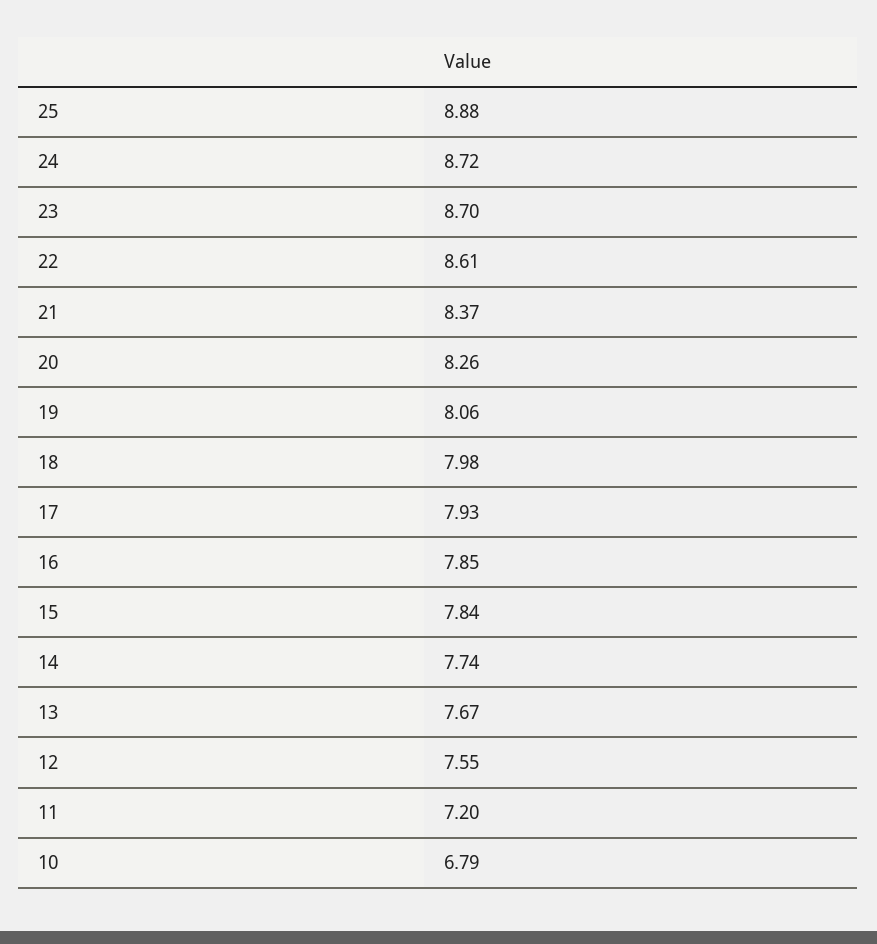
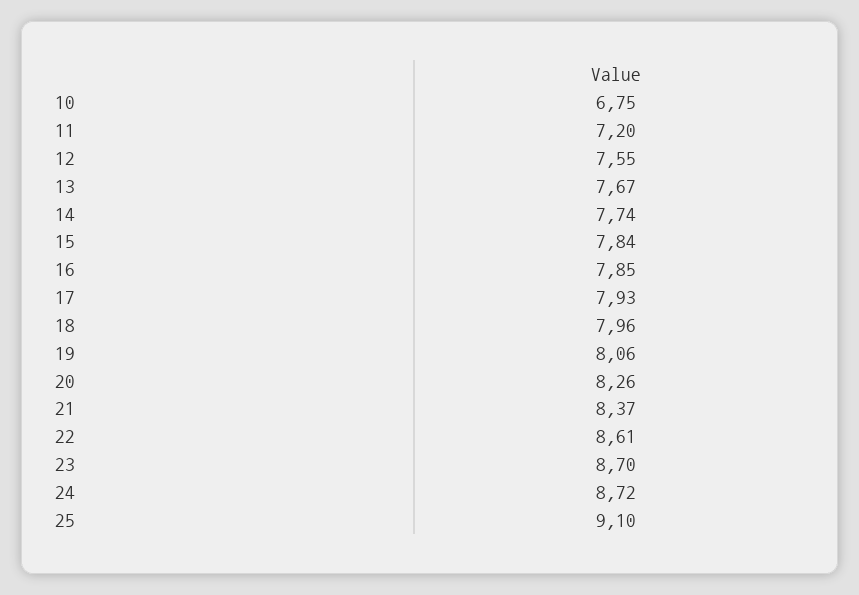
25: 8.88 -> 9.1
18: 7.98 -> 7.96
10: 6.79 -> 6.75

